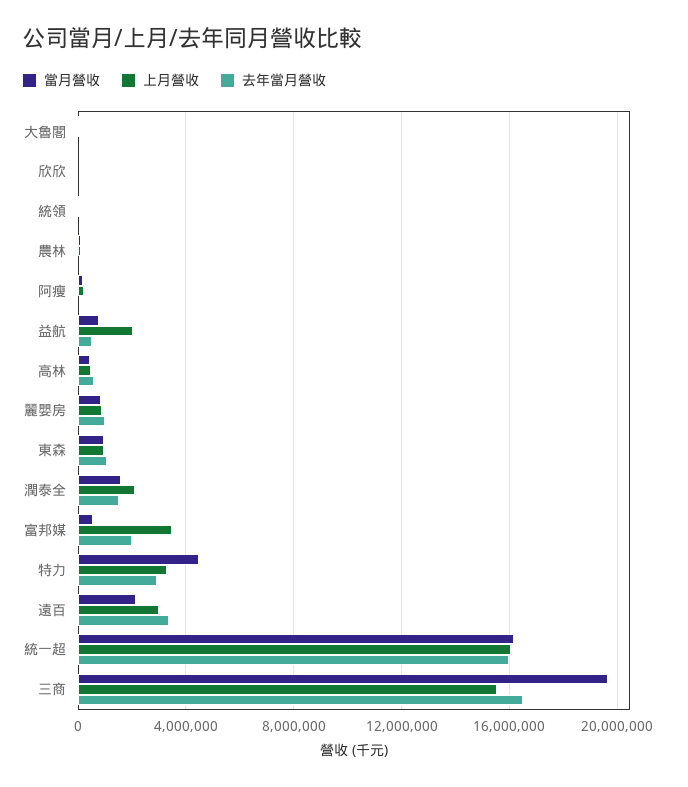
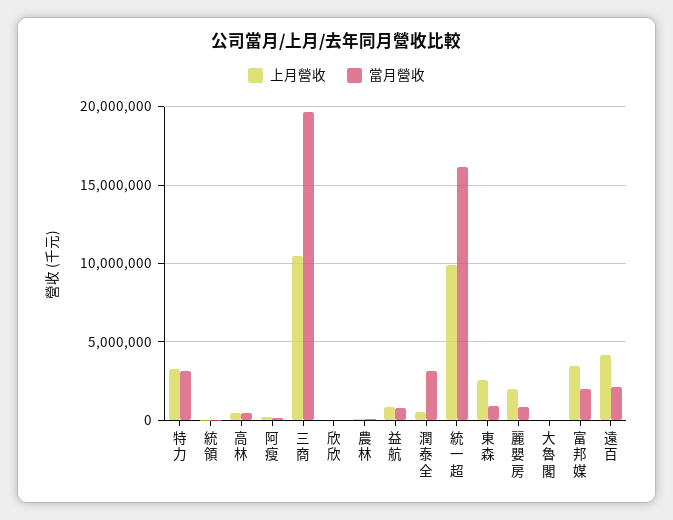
去年當月營收, 大魯閣: 0 -> none
去年當月營收, 欣欣: 0 -> none
去年當月營收, 統領: 0 -> none
去年當月營收, 農林: 0 -> none
去年當月營收, 阿瘦: 0 -> none
上月營收, 益航: 2000000 -> 1000000
去年當月營收, 益航: 500000 -> none
去年當月營收, 高林: 500000 -> none
上月營收, 麗嬰房: 1000000 -> 2000000
去年當月營收, 麗嬰房: 1000000 -> none
上月營收, 東森: 1000000 -> 2500000
去年當月營收, 東森: 1000000 -> none
當月營收, 潤泰全: 1500000 -> 3000000
上月營收, 潤泰全: 2000000 -> 500000
去年當月營收, 潤泰全: 1500000 -> none
當月營收, 富邦媒: 500000 -> 2000000
去年當月營收, 富邦媒: 2000000 -> none
當月營收, 特力: 4500000 -> 3000000
去年當月營收, 特力: 3000000 -> none
上月營收, 遠百: 3000000 -> 4000000
去年當月營收, 遠百: 3500000 -> none
上月營收, 統一超: 16000000 -> 10000000
去年當月營收, 統一超: 16000000 -> none
上月營收, 三商: 15500000 -> 10500000
去年當月營收, 三商: 16500000 -> none

